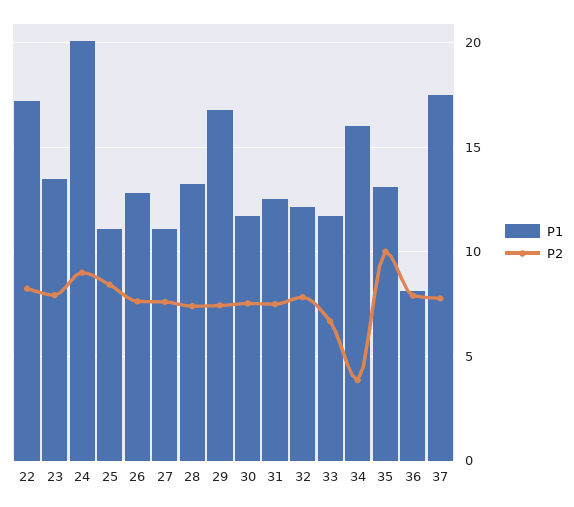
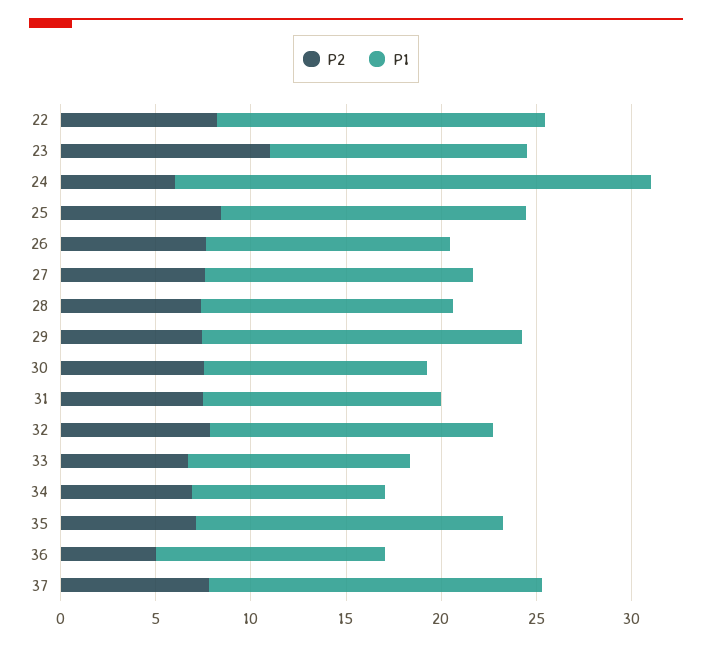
P2, 23: 8 -> 11
P1, 24: 20 -> 25
P2, 24: 9 -> 6
P1, 25: 11 -> 16
P1, 27: 11 -> 14
P1, 32: 12 -> 15
P1, 34: 16 -> 10
P2, 34: 4 -> 7
P1, 35: 13 -> 16
P2, 35: 10 -> 7
P1, 36: 8 -> 12
P2, 36: 8 -> 5

